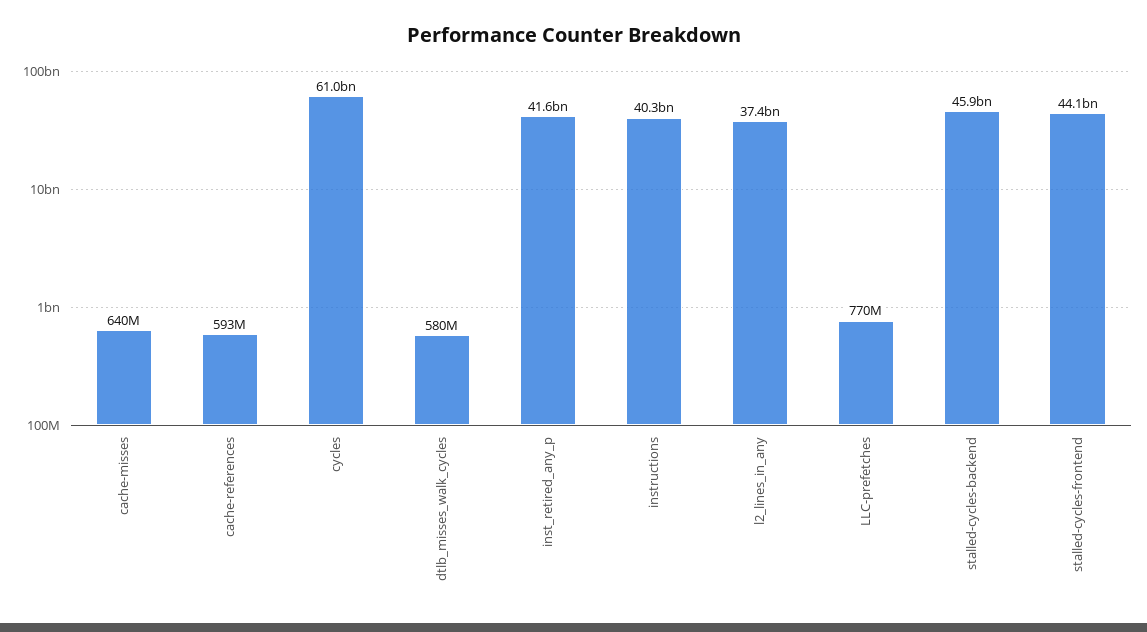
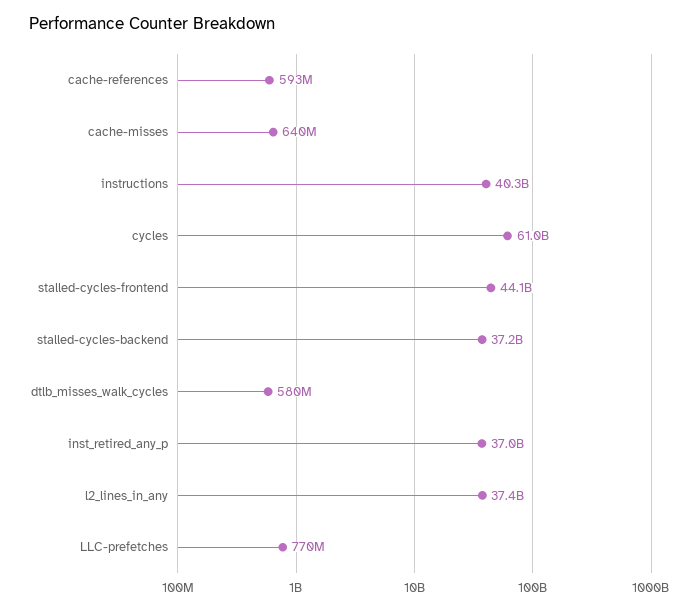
inst_retired_any_p: 41600000000 -> 37000000000
stalled-cycles-backend: 45900000000 -> 37200000000

